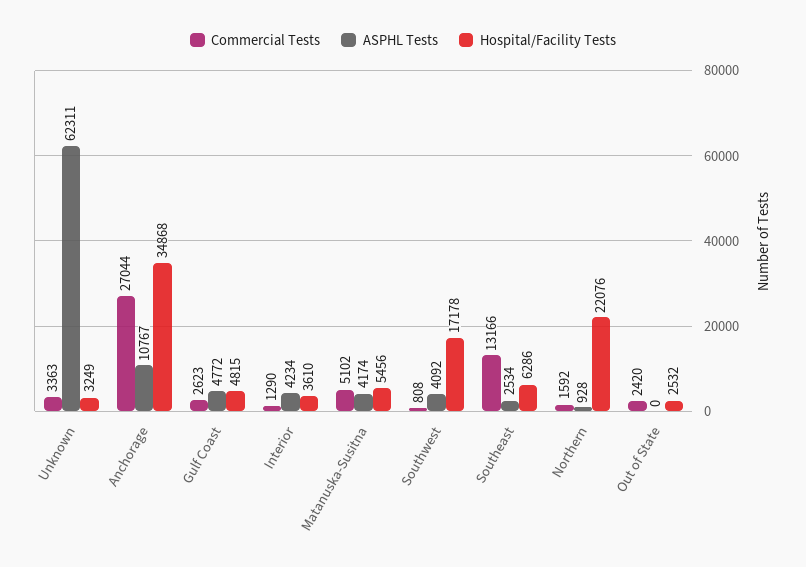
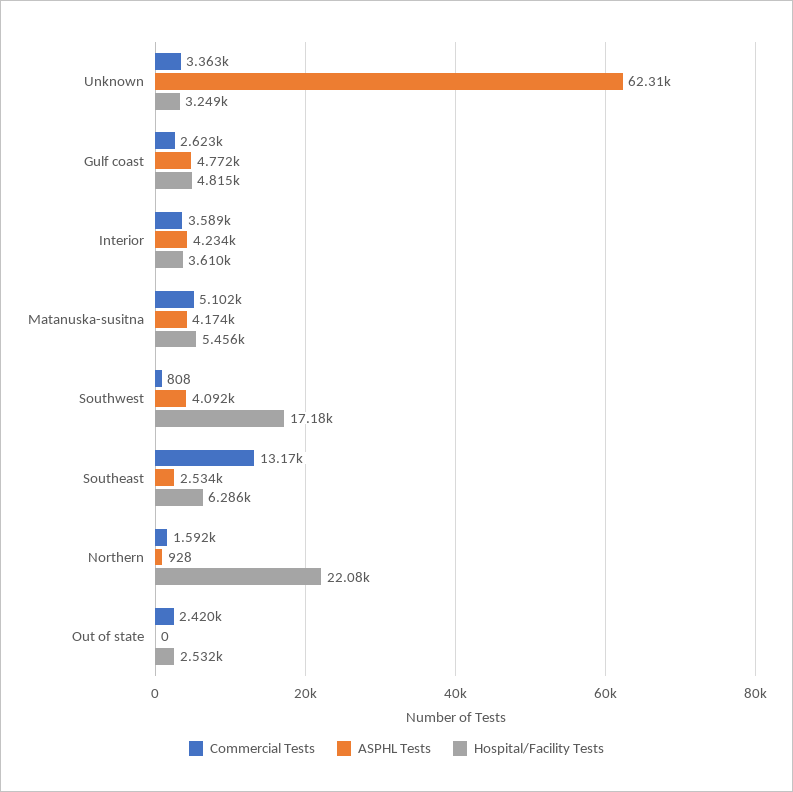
Commercial Tests, Anchorage: 27044 -> none
ASPHL Tests, Anchorage: 10767 -> none
Hospital/Facility Tests, Anchorage: 34868 -> none
Commercial Tests, Interior: 1290 -> 3589

